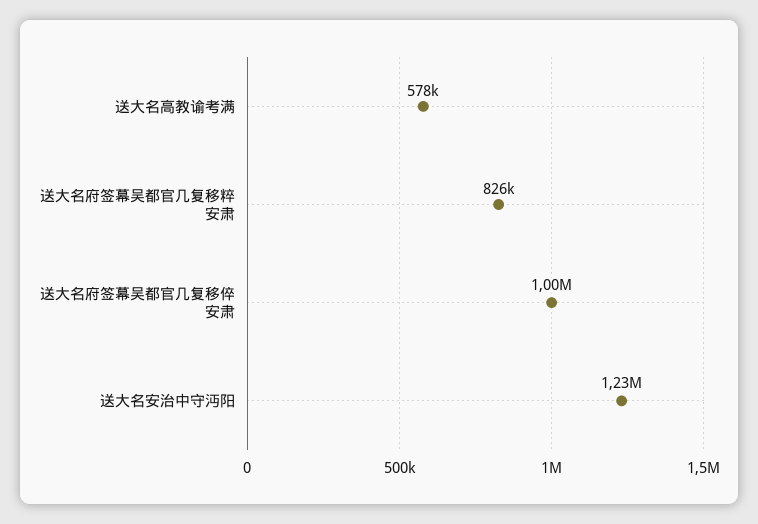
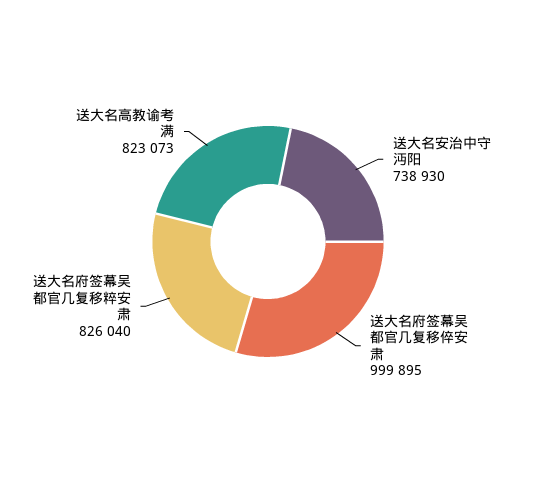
送大名高教谕考满: 578000 -> 823073
送大名安治中守沔阳: 1230000 -> 738930

